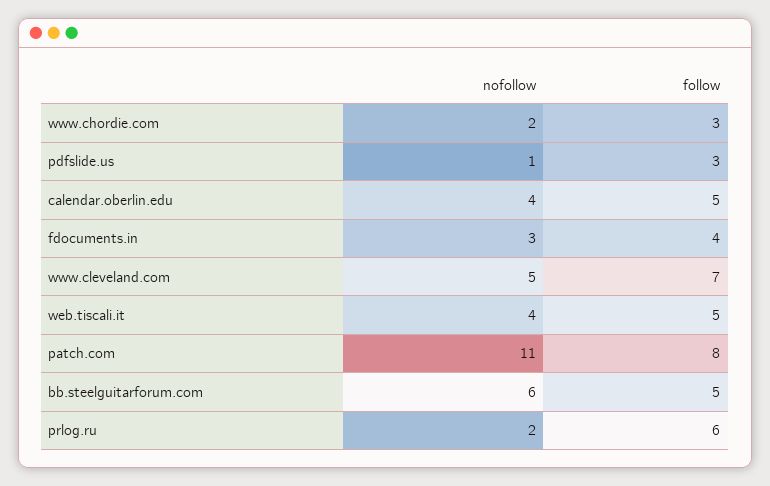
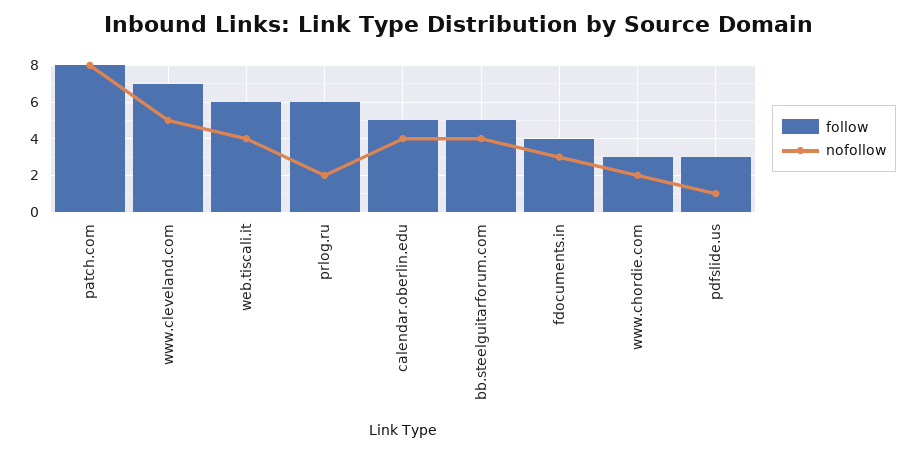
follow, web.tiscali.it: 5 -> 6
nofollow, patch.com: 11 -> 8
nofollow, bb.steelguitarforum.com: 6 -> 4

